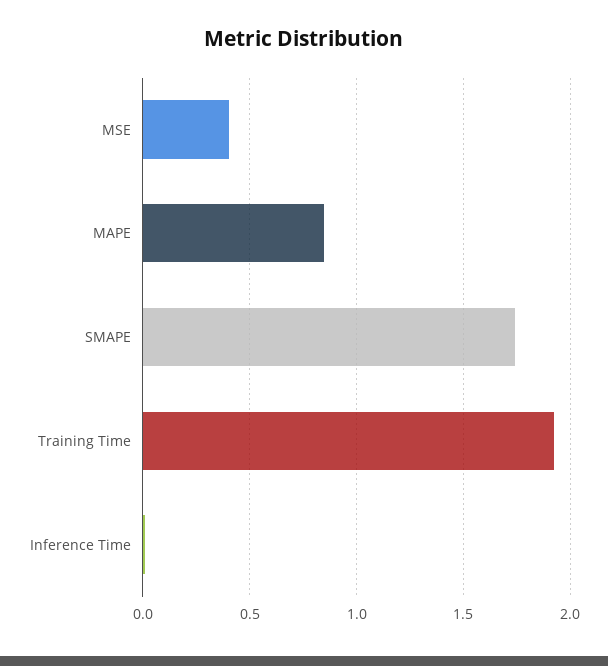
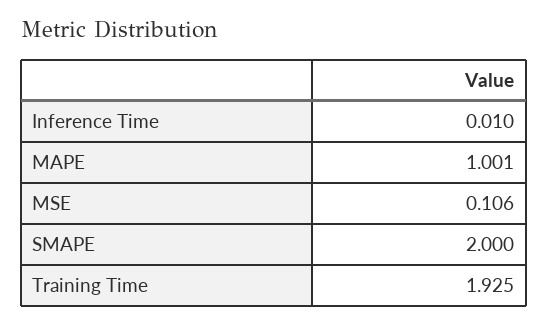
MSE: 0.4 -> 0.106
MAPE: 0.85 -> 1.001
SMAPE: 1.75 -> 2

